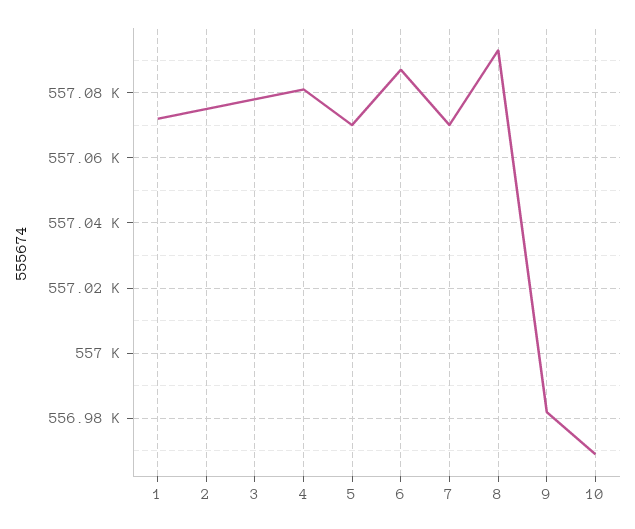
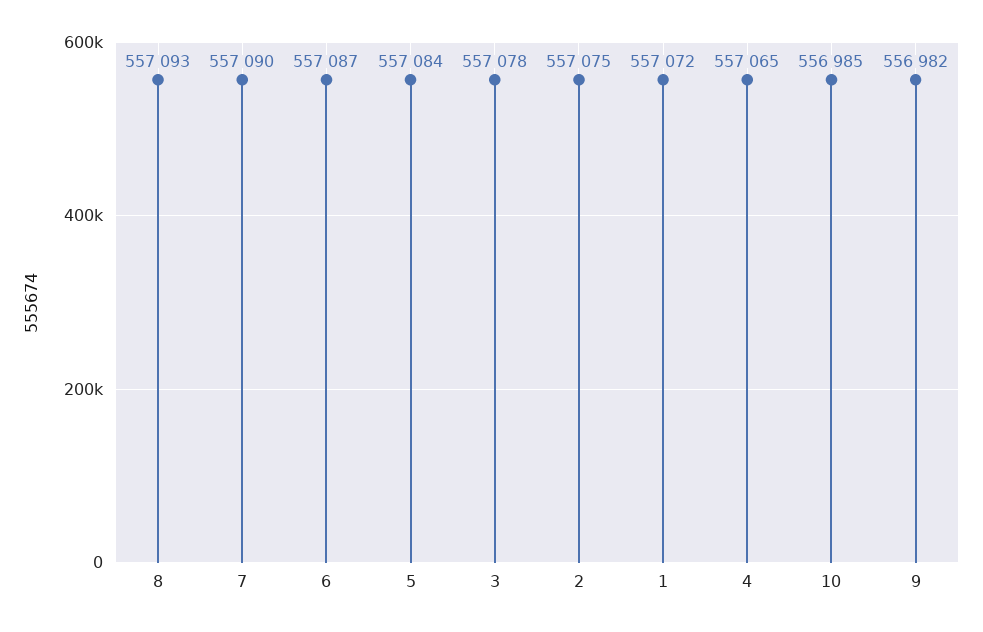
4: 557080 -> 557065
5: 557070 -> 557084
7: 557070 -> 557090
10: 556970 -> 556985

